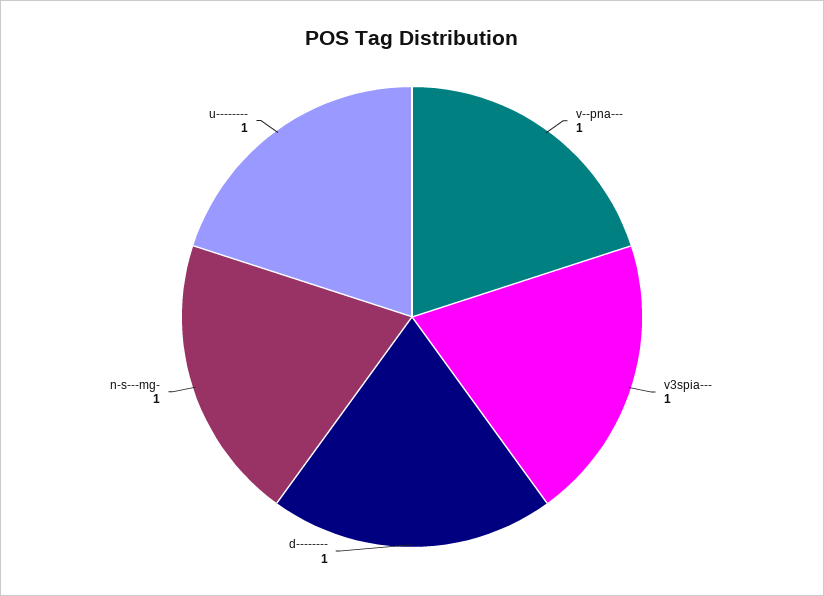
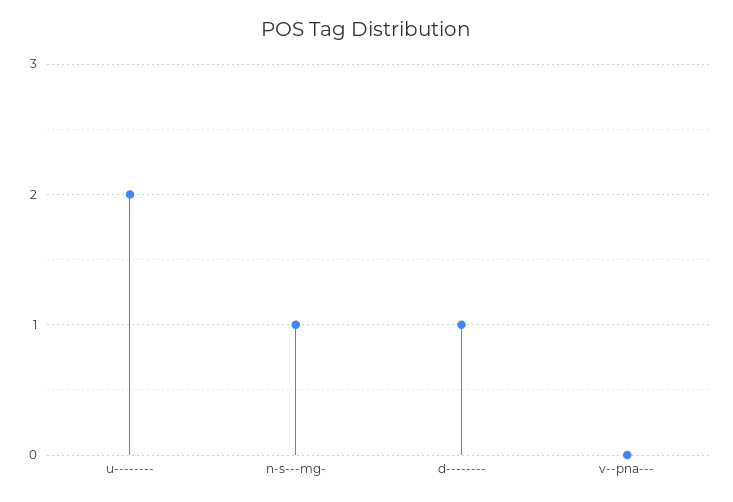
v--pna---: 1 -> 0
v3spia---: 1 -> none
u--------: 1 -> 2

